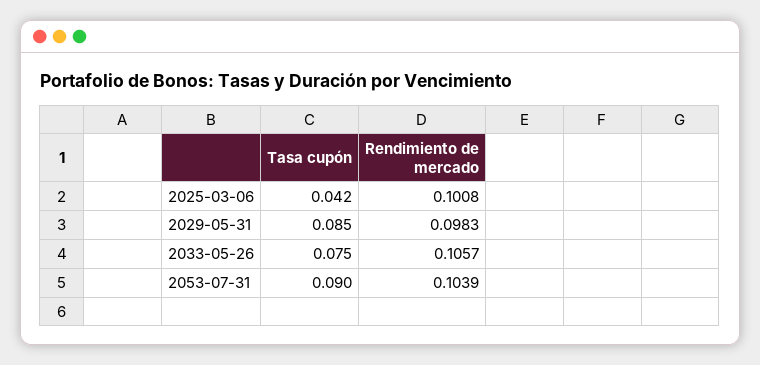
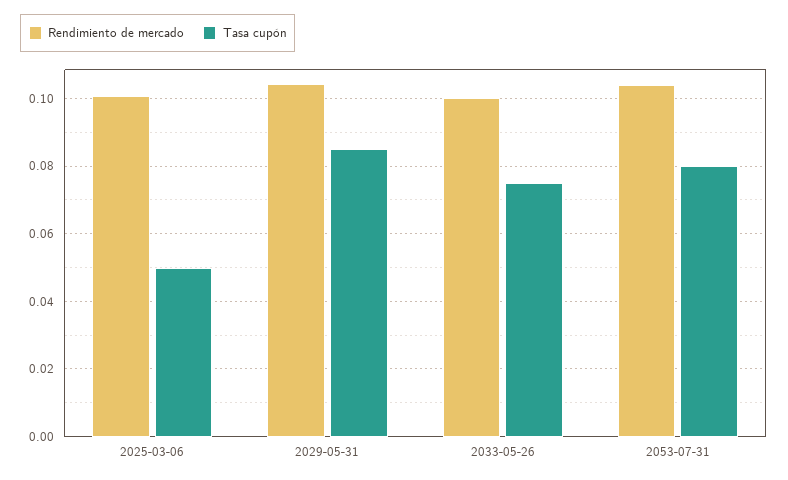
Tasa cupón, 2025-03-06: 0.042 -> 0.05
Rendimiento de mercado, 2029-05-31: 0.0983 -> 0.104
Rendimiento de mercado, 2033-05-26: 0.1057 -> 0.1
Tasa cupón, 2053-07-31: 0.09 -> 0.08

